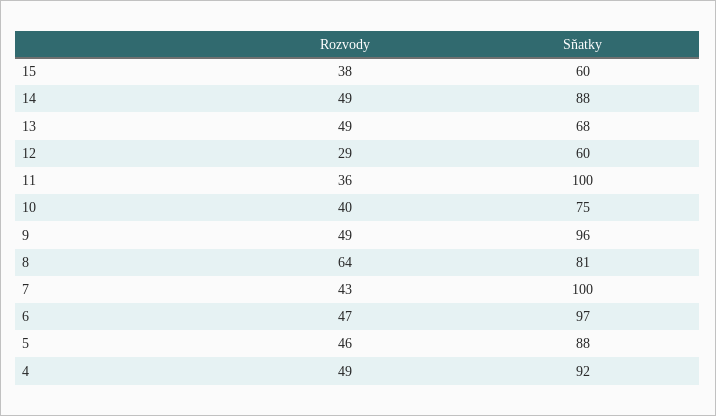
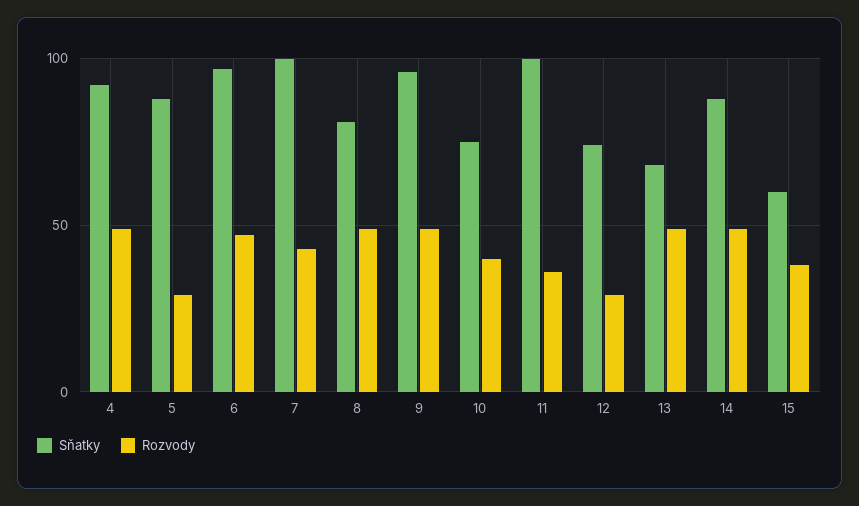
Sňatky, 12: 60 -> 75
Rozvody, 8: 64 -> 50
Rozvody, 5: 46 -> 30

